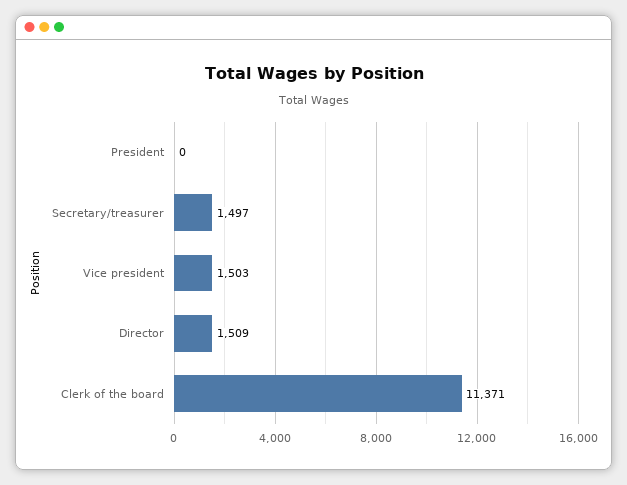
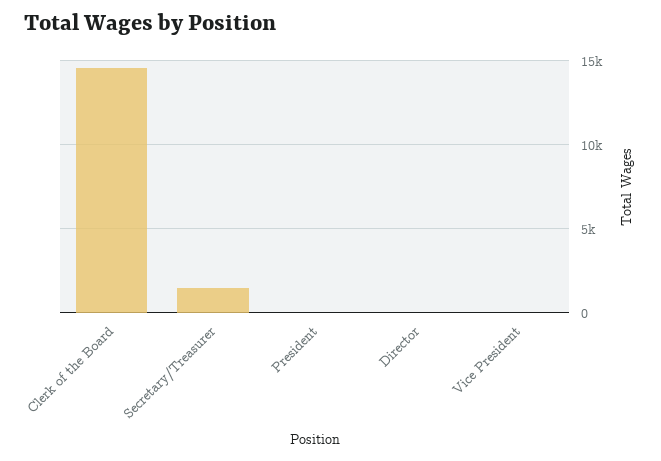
Vice president: 1503 -> 0
Director: 1509 -> 0
Clerk of the board: 11371 -> 14500

